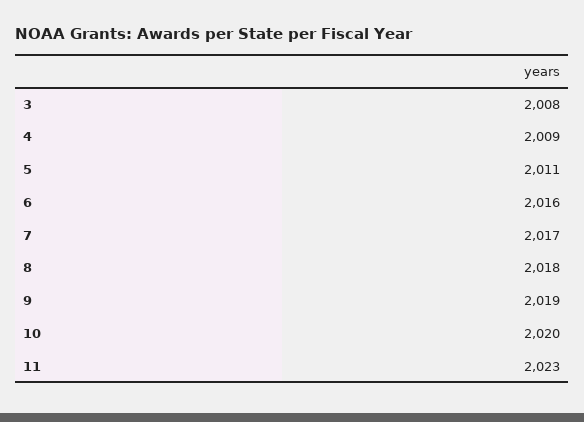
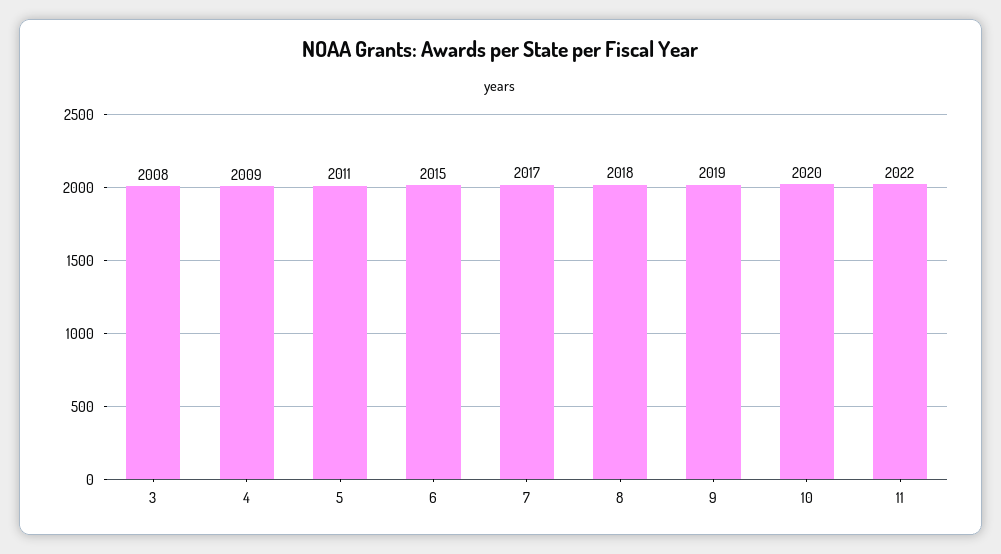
6: 2016 -> 2015
11: 2023 -> 2022

